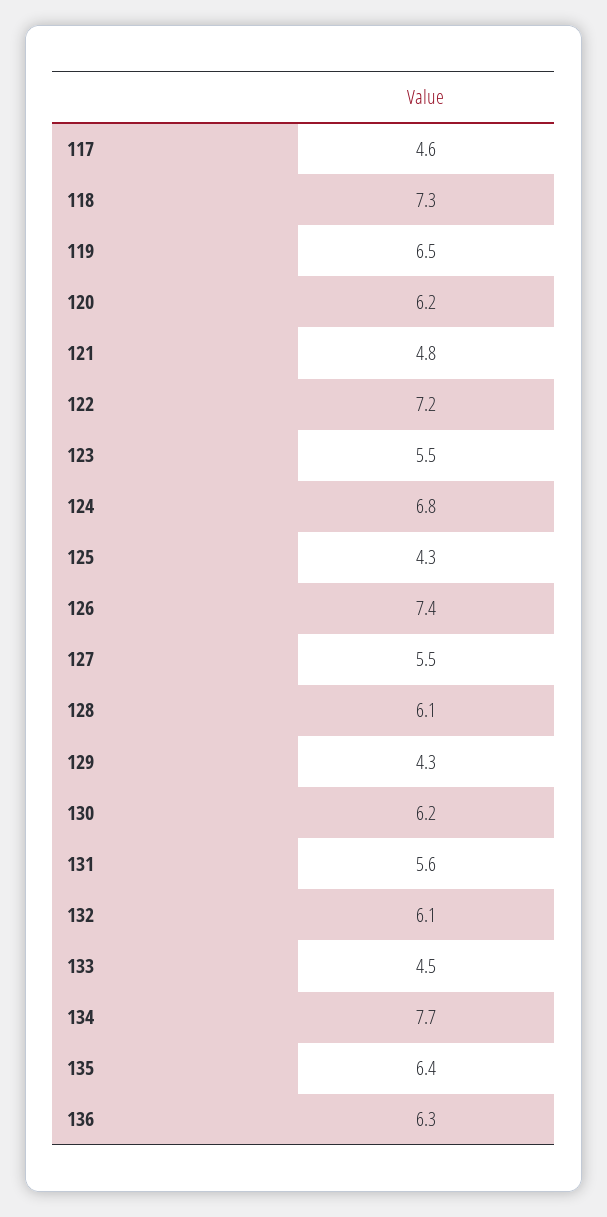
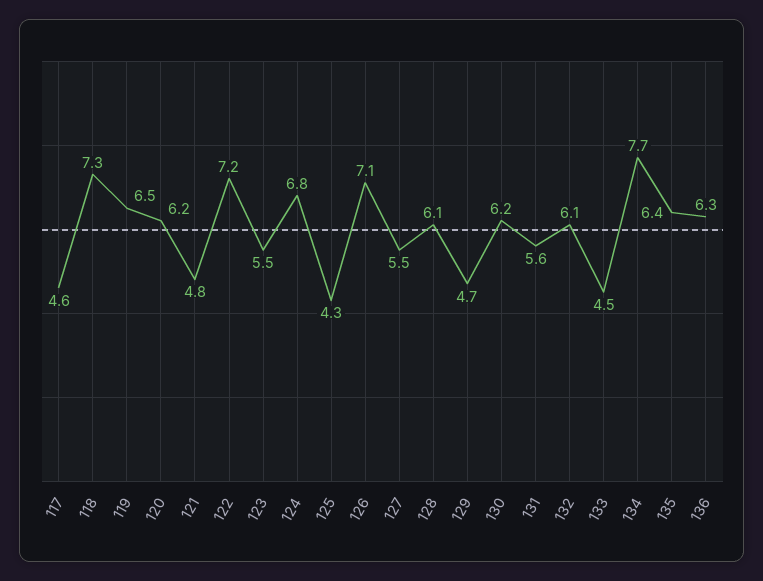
126: 7.4 -> 7.1
129: 4.3 -> 4.7

